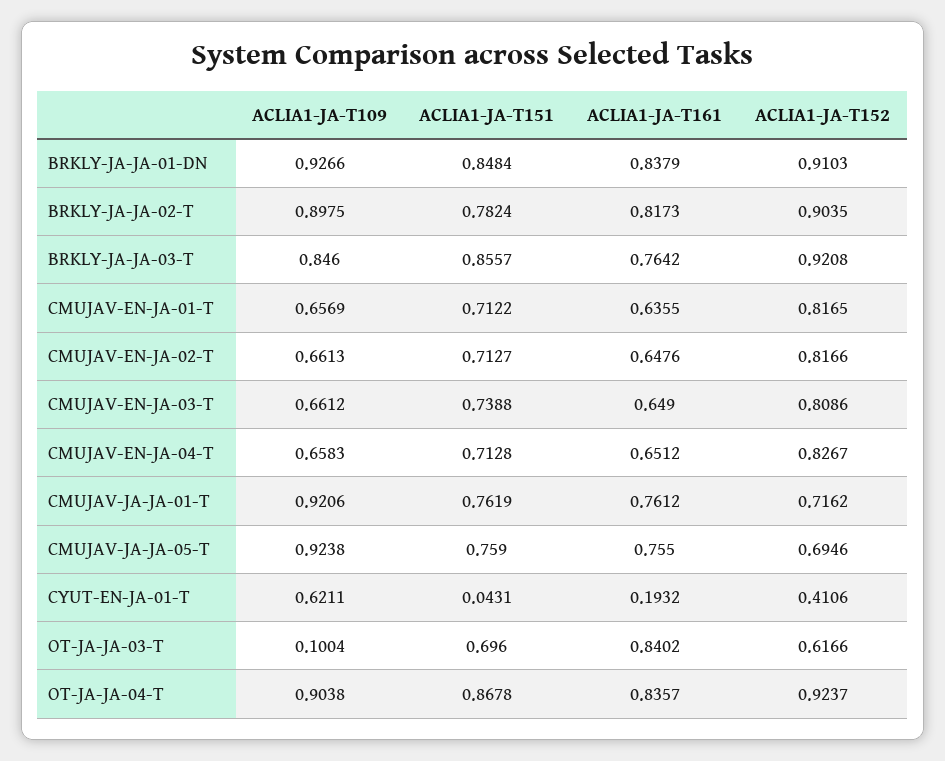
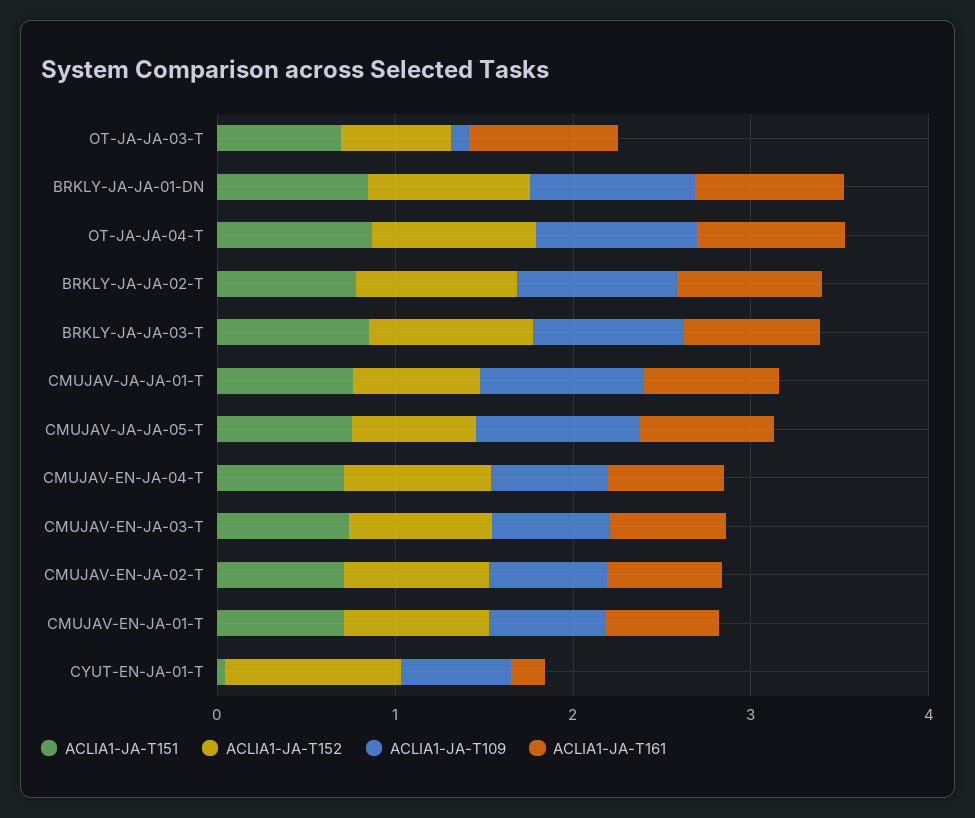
ACLIA1-JA-T152, CYUT-EN-JA-01-T: 0.4106 -> 1

